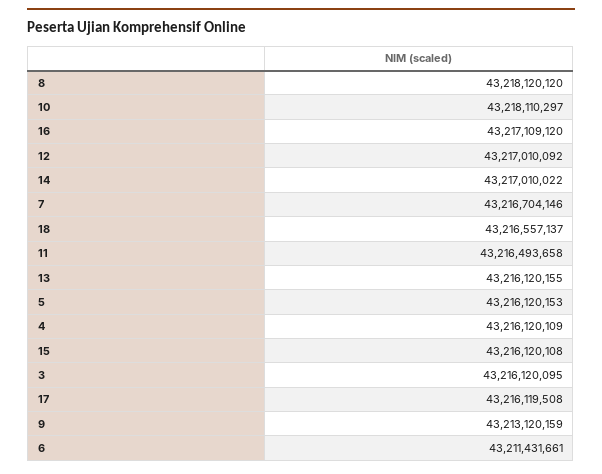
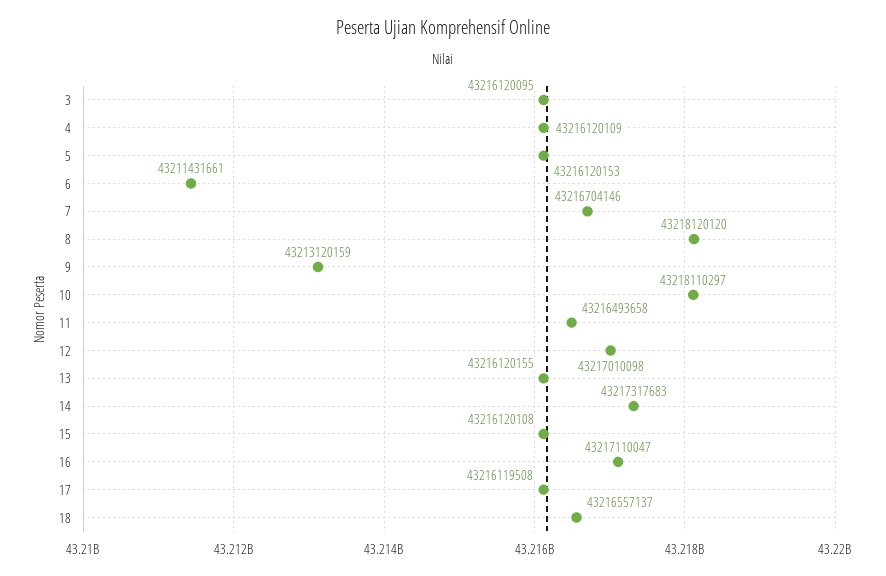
16: 43217109120 -> 43217110047
12: 43217010092 -> 43217010098
14: 43217010022 -> 43217317683

